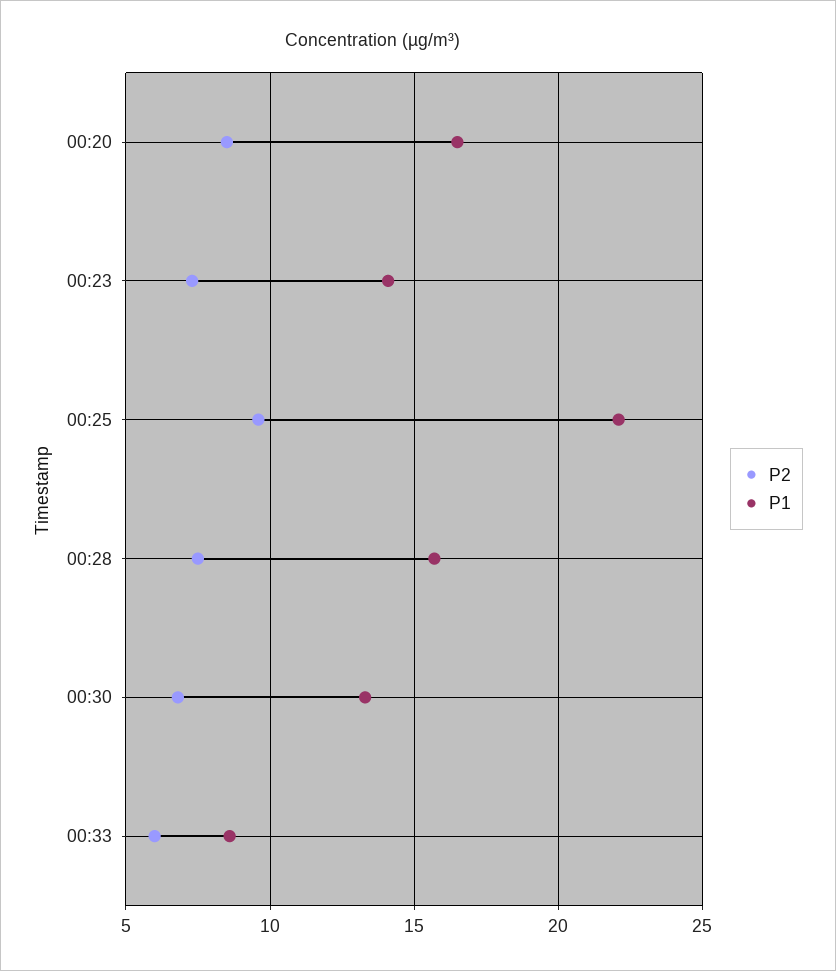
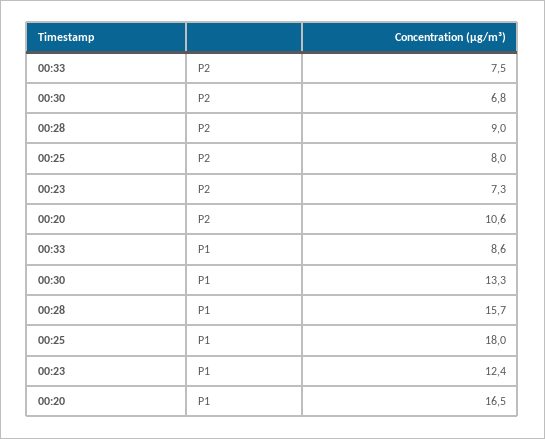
P2, 00:20: 8.5 -> 10.6
P1, 00:23: 14 -> 12.4
P2, 00:25: 9.5 -> 8
P1, 00:25: 22 -> 18
P2, 00:28: 7.5 -> 9
P2, 00:33: 6 -> 7.5

